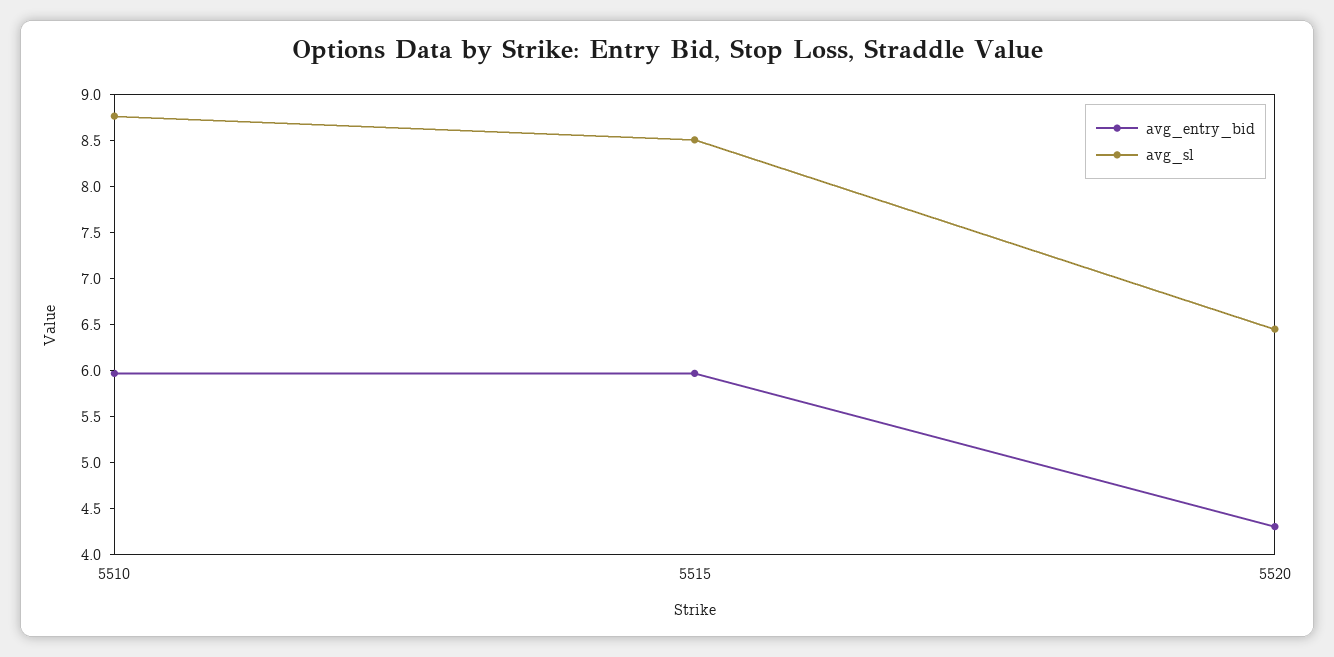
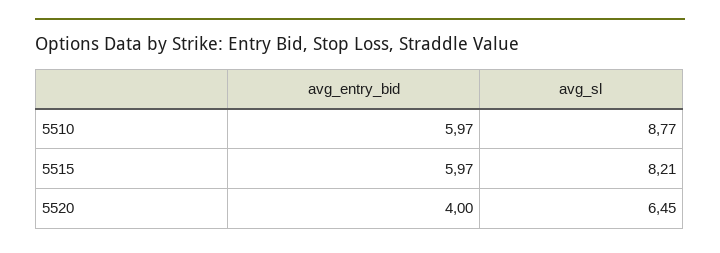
avg_sl, 5515: 8.5 -> 8.21
avg_entry_bid, 5520: 4.3 -> 4

